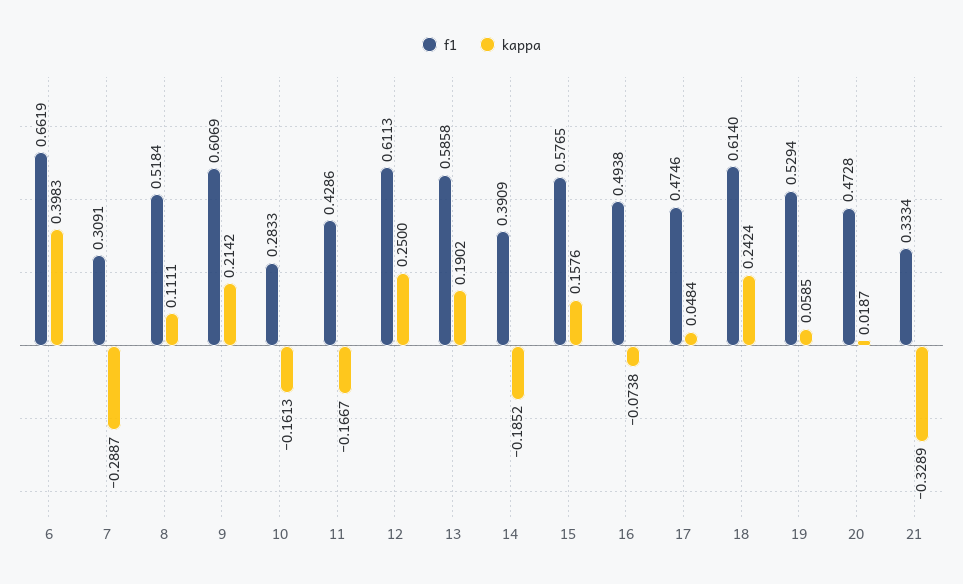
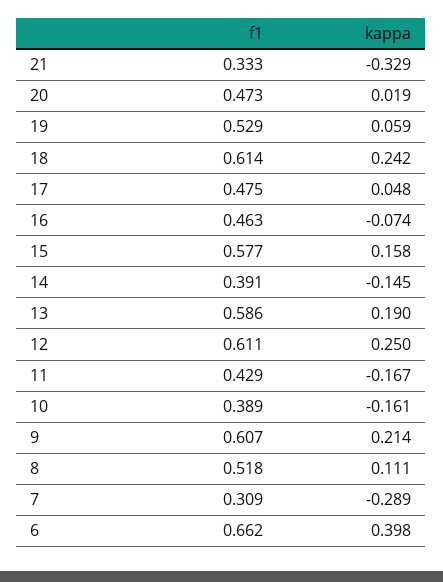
f1, 10: 0.2833 -> 0.389
kappa, 14: -0.1852 -> -0.145
f1, 16: 0.4938 -> 0.463

